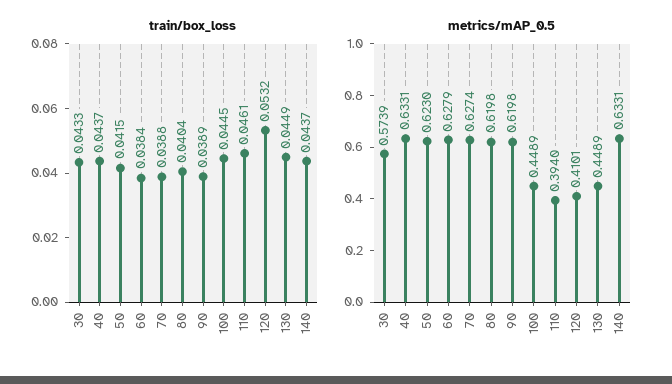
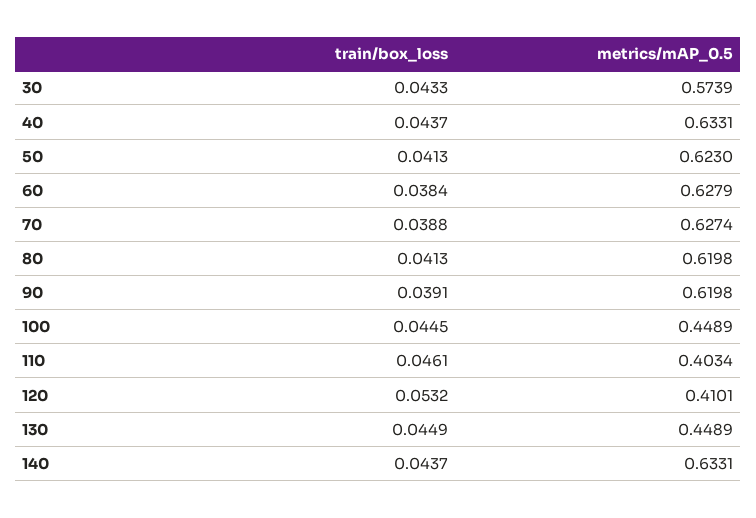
train/box_loss, 50: 0.0415 -> 0.0413
train/box_loss, 80: 0.0404 -> 0.0413
train/box_loss, 90: 0.0389 -> 0.0391
metrics/mAP_0.5, 110: 0.394 -> 0.4034

